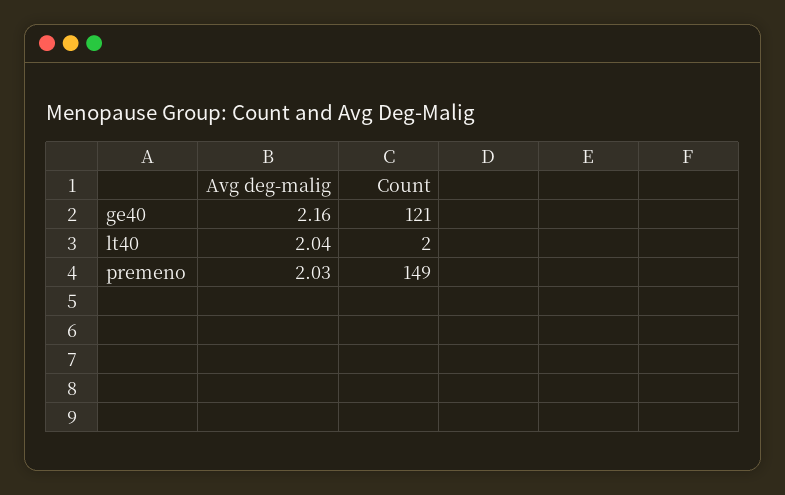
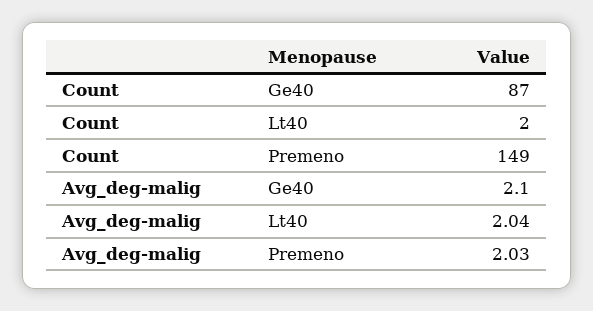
Avg deg-malig, ge40: 2.16 -> 2.1
Count, ge40: 121 -> 87

